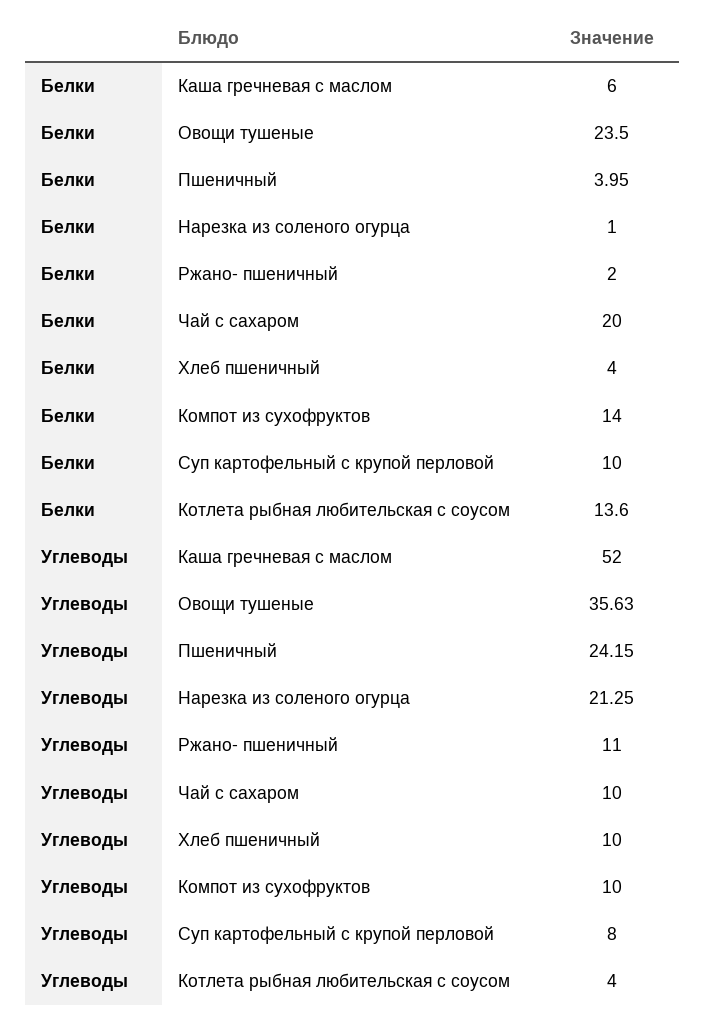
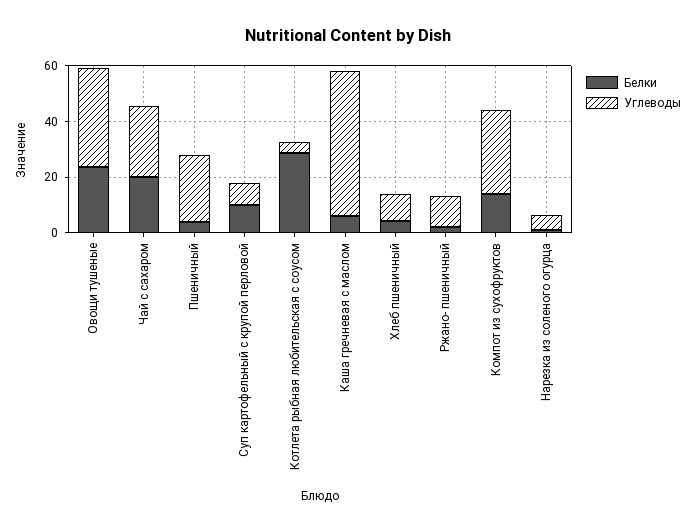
Белки, Котлета рыбная любительская с соусом: 13.6 -> 30
Углеводы, Нарезка из соленого огурца: 21.25 -> 5
Углеводы, Чай с сахаром: 10 -> 25
Углеводы, Компот из сухофруктов: 10 -> 30

